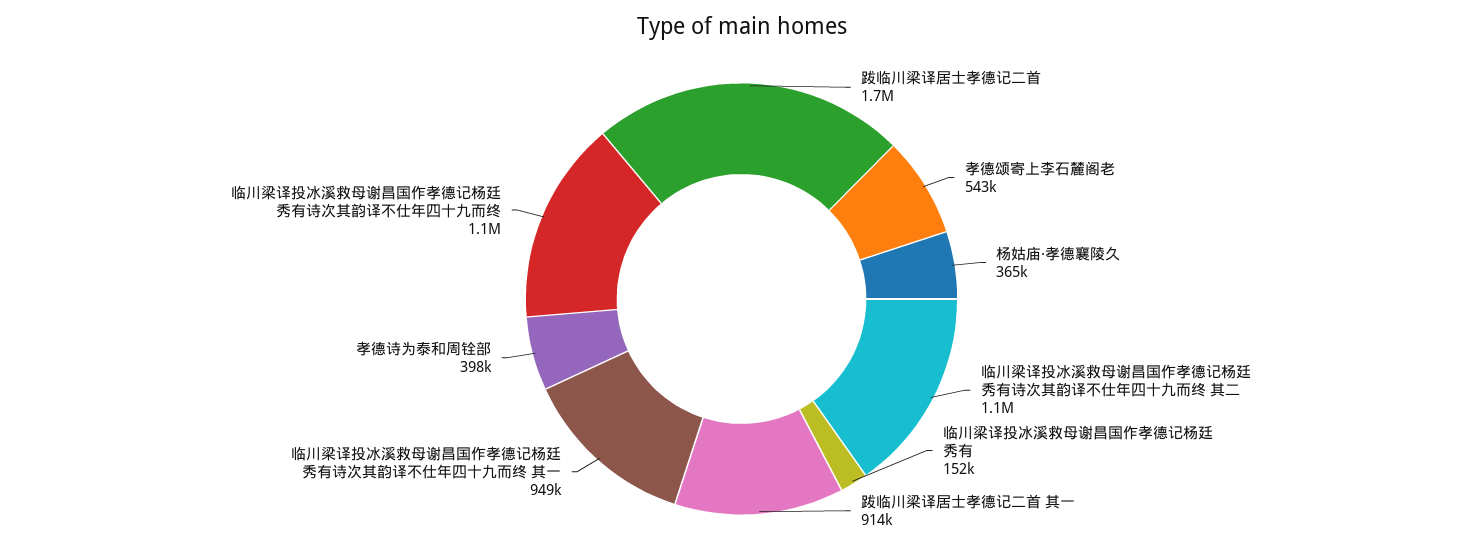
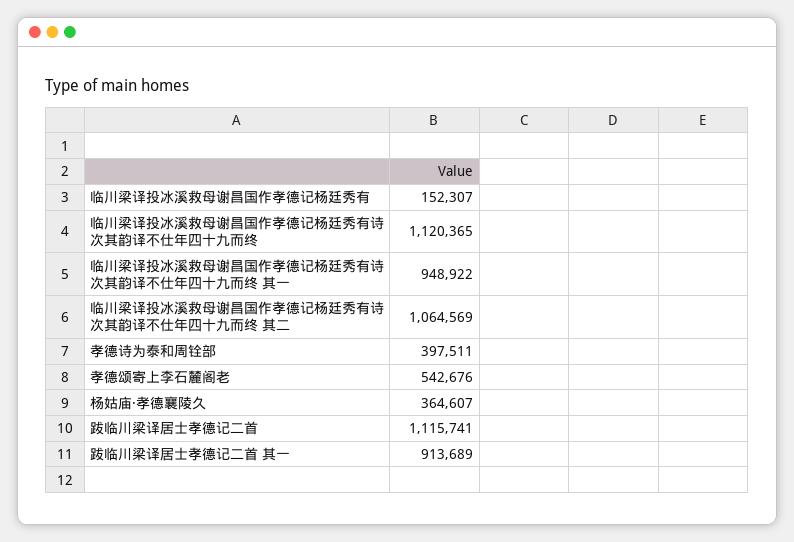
跋临川梁译居士孝德记二首: 1700000 -> 1115741

